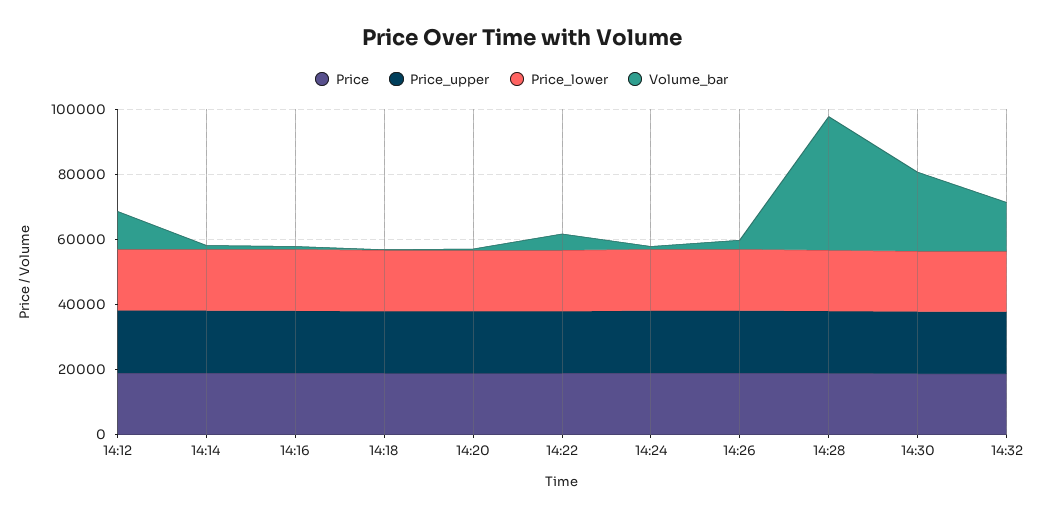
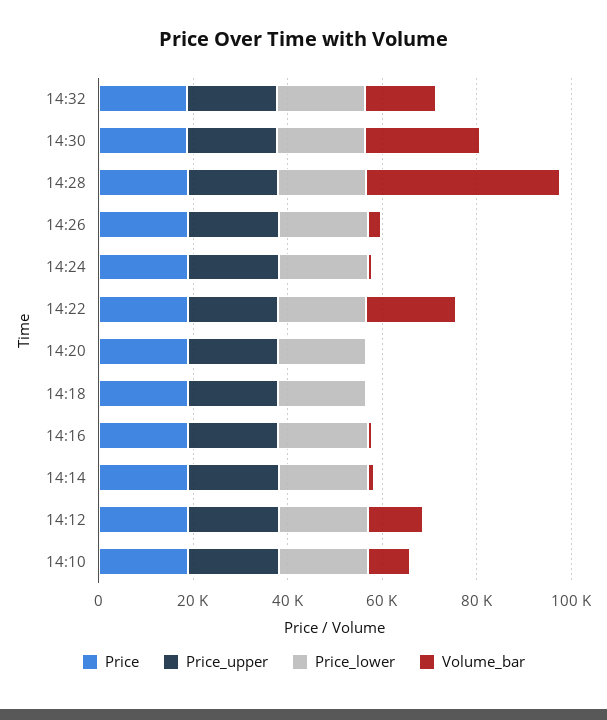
Volume_bar, 14:22: 5000 -> 20000
Price, 14:10: none -> 20000
Price_upper, 14:10: none -> 20000
Price_lower, 14:10: none -> 20000
Volume_bar, 14:10: none -> 10000

